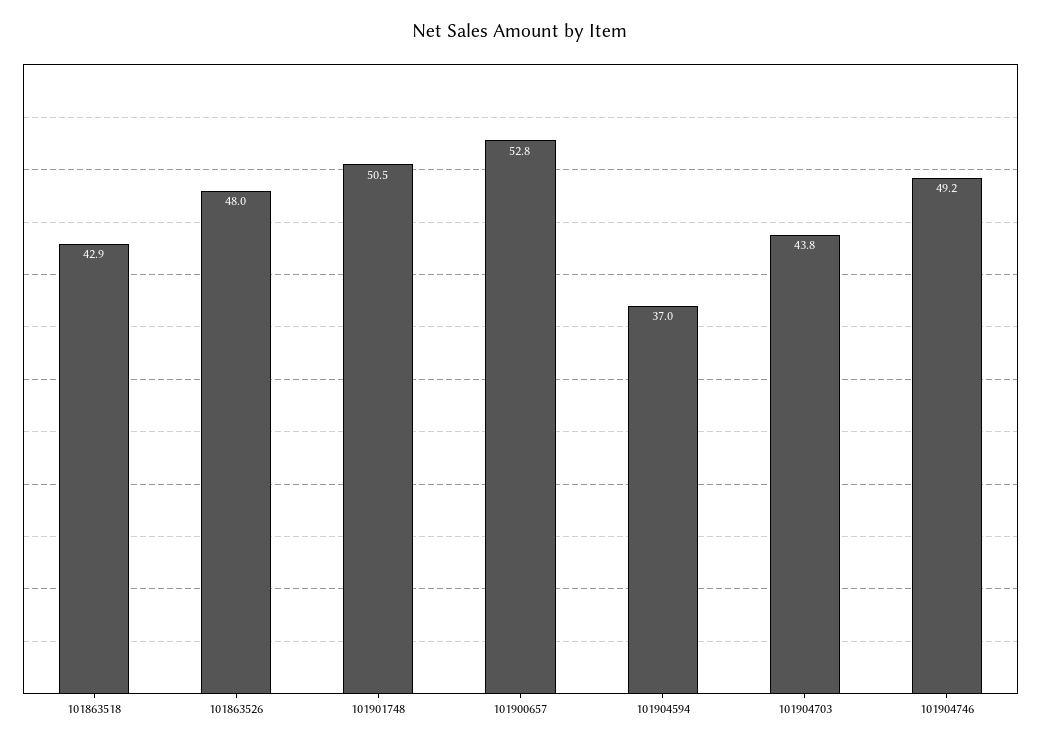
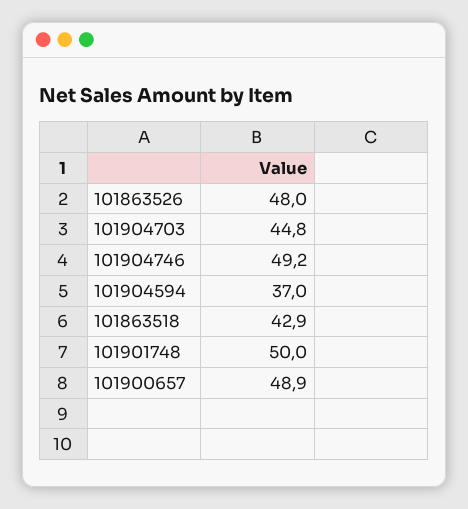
101901748: 50.5 -> 50
101900657: 52.8 -> 48.9
101904703: 43.8 -> 44.8

